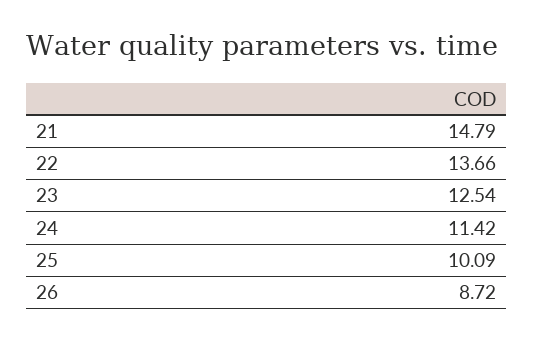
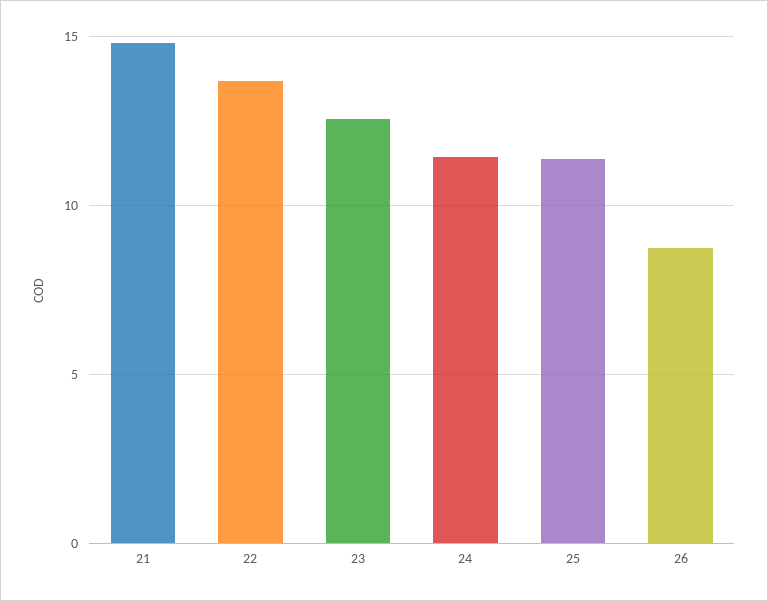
25: 10.09 -> 11.5

